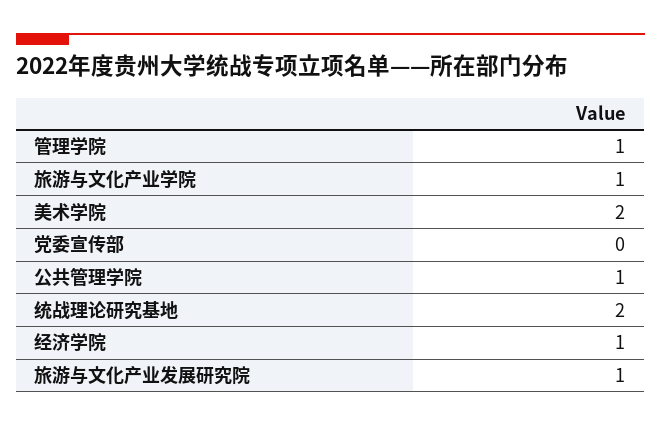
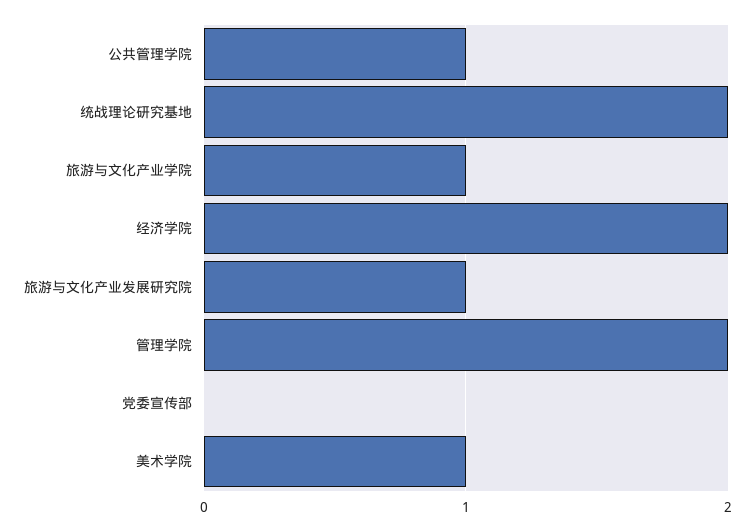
管理学院: 1 -> 2
美术学院: 2 -> 1
经济学院: 1 -> 2

